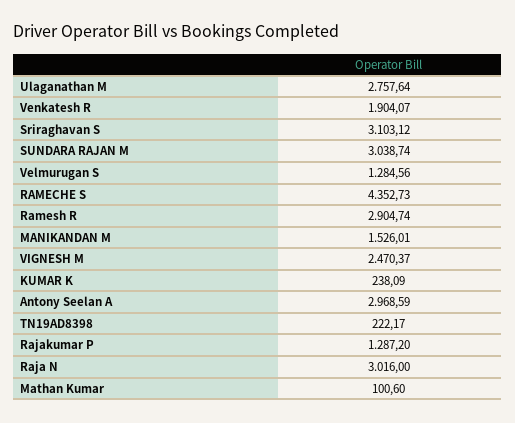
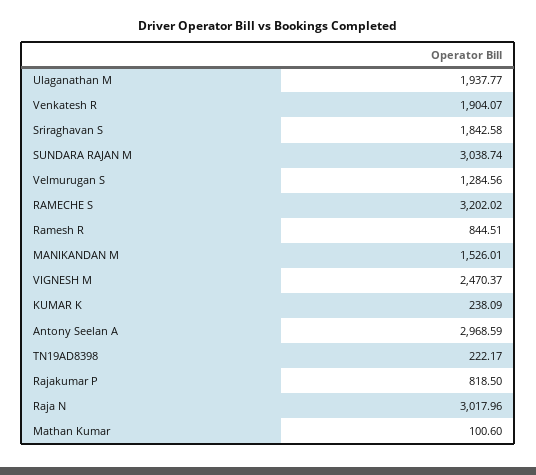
Ulaganathan M: 2757.64 -> 1937.77
Sriraghavan S: 3103.12 -> 1842.58
RAMECHE S: 4352.73 -> 3202.02
Ramesh R: 2904.74 -> 844.51
Rajakumar P: 1287.2 -> 818.5
Raja N: 3016 -> 3017.96

